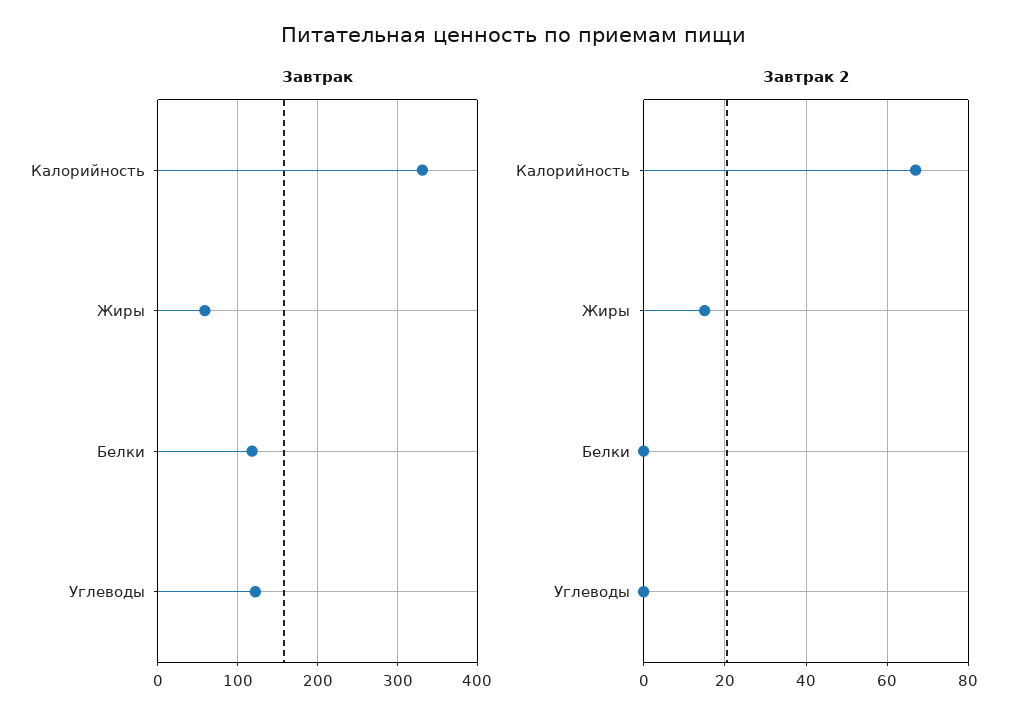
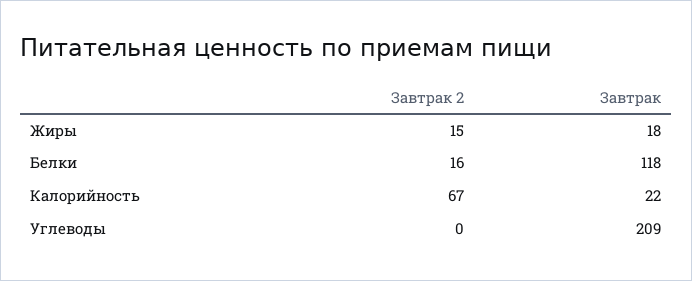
Завтрак, Калорийность: 330 -> 22
Завтрак, Жиры: 60 -> 18
Завтрак, Углеводы: 120 -> 209
Завтрак 2, Белки: 0 -> 16

